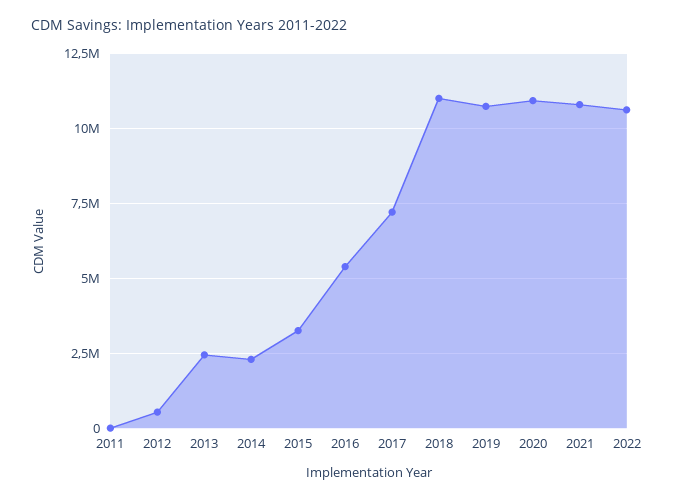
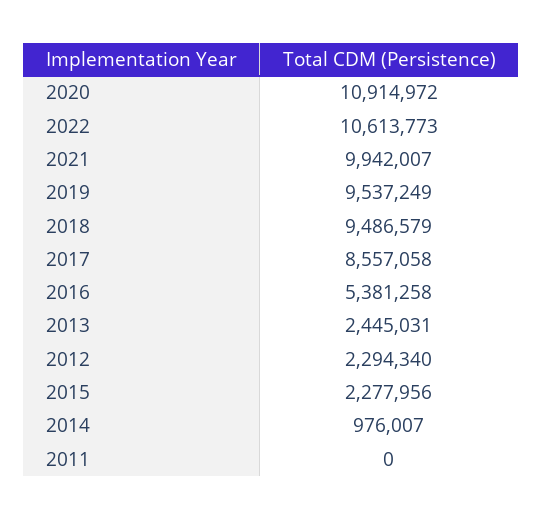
2012: 500000 -> 2294340
2014: 2250000 -> 976007
2015: 3250000 -> 2277956
2017: 7250000 -> 8557058
2018: 11000000 -> 9486579
2019: 10750000 -> 9537249
2021: 10750000 -> 9942007

